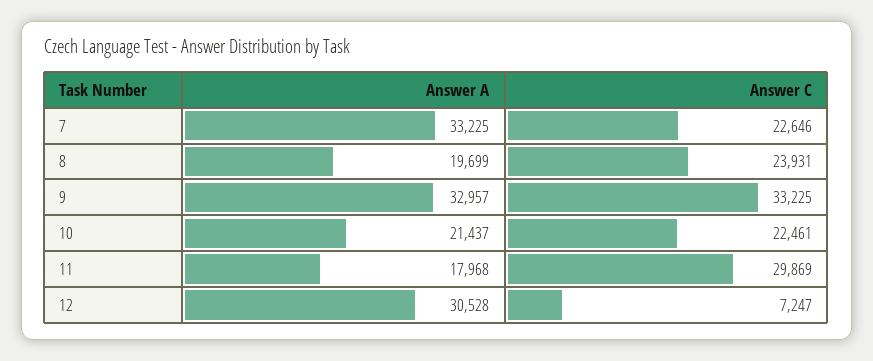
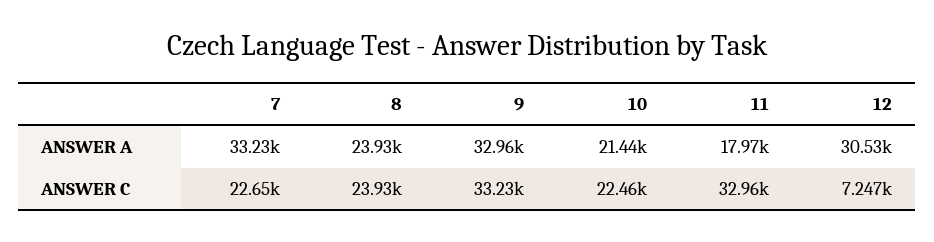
Answer A, 8: 19699 -> 23930
Answer C, 11: 29869 -> 32960

